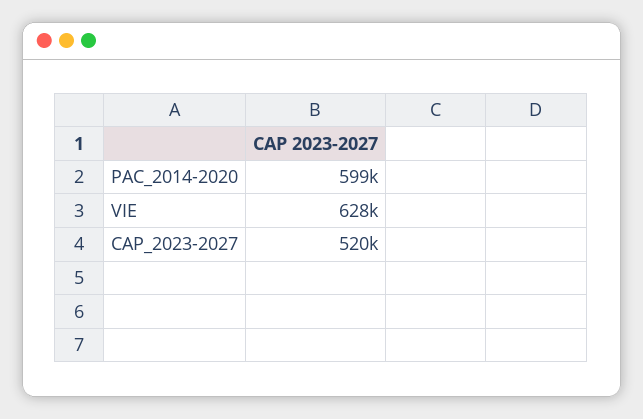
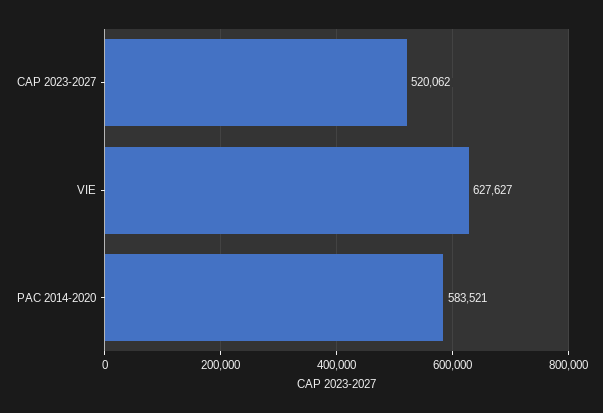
PAC_2014-2020: 599000 -> 583521

